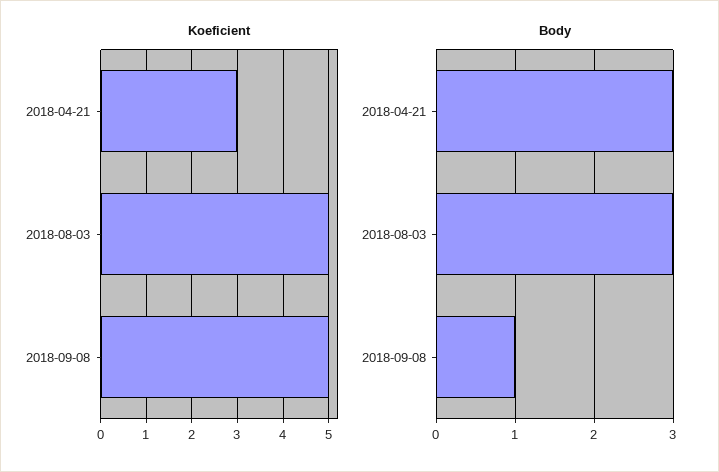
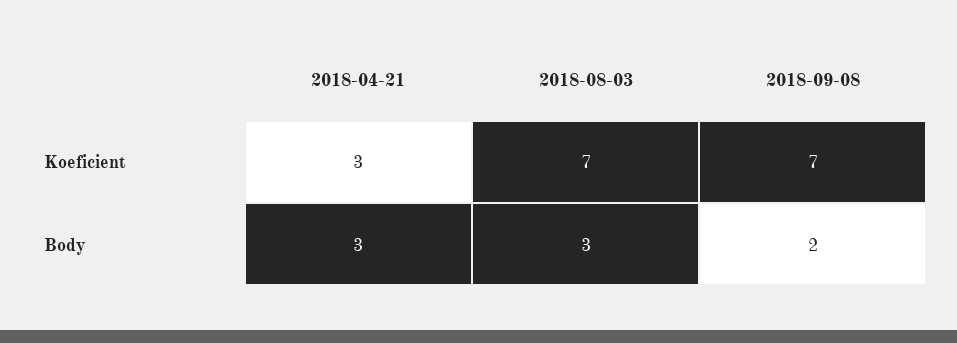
Koeficient, 2018-08-03: 5 -> 7
Koeficient, 2018-09-08: 5 -> 7
Body, 2018-09-08: 1 -> 2

